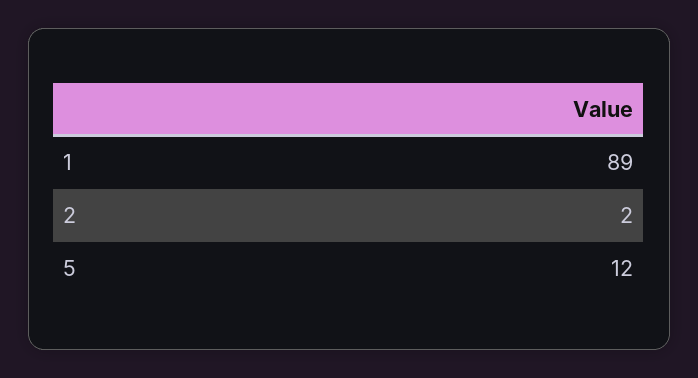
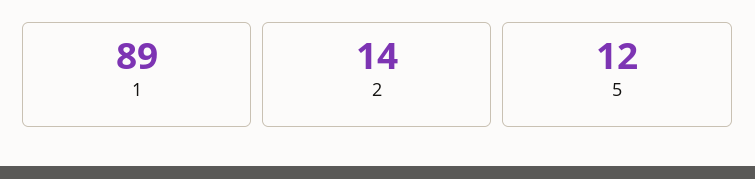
2: 2 -> 14

